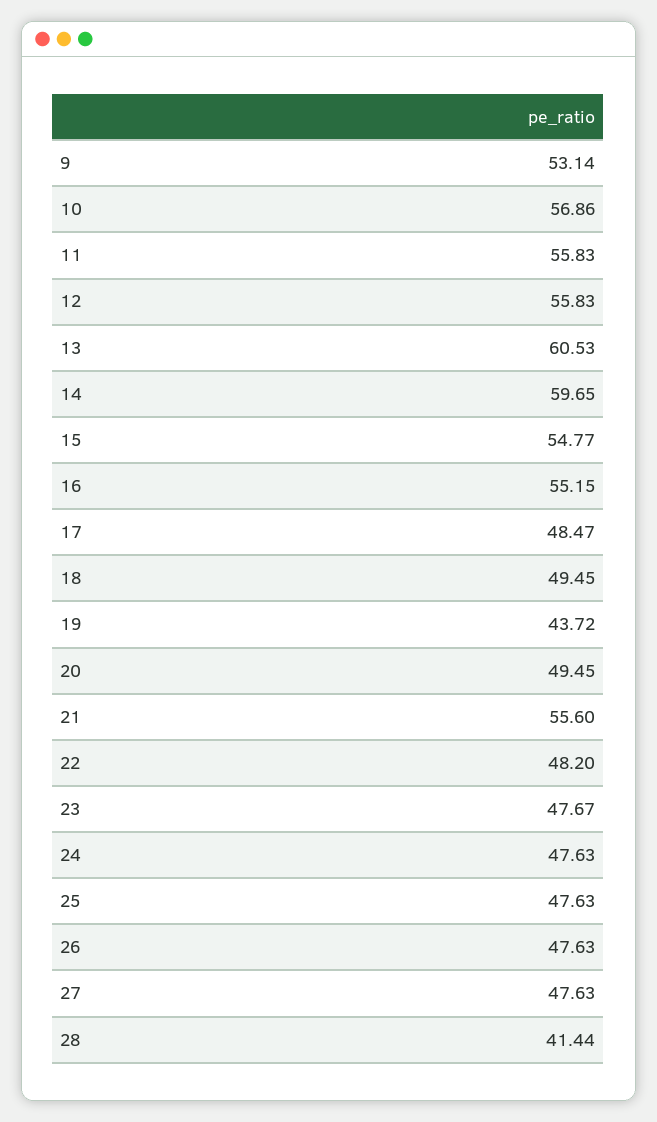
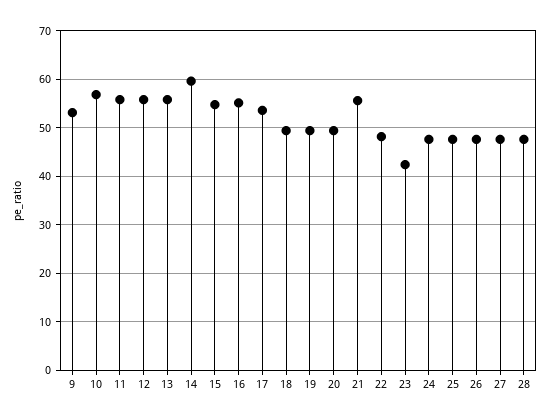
13: 60.53 -> 56
17: 48.47 -> 54
19: 43.72 -> 50
23: 47.67 -> 42
28: 41.44 -> 48

